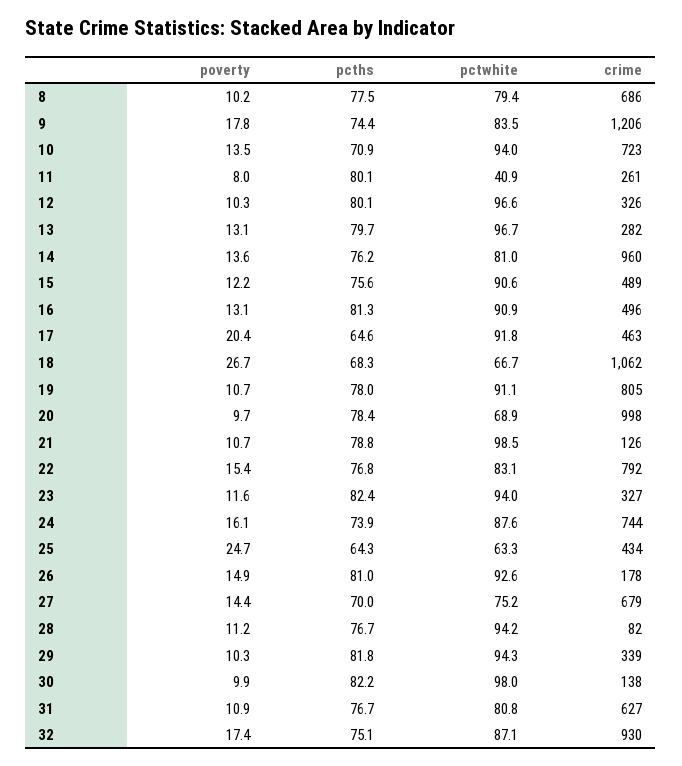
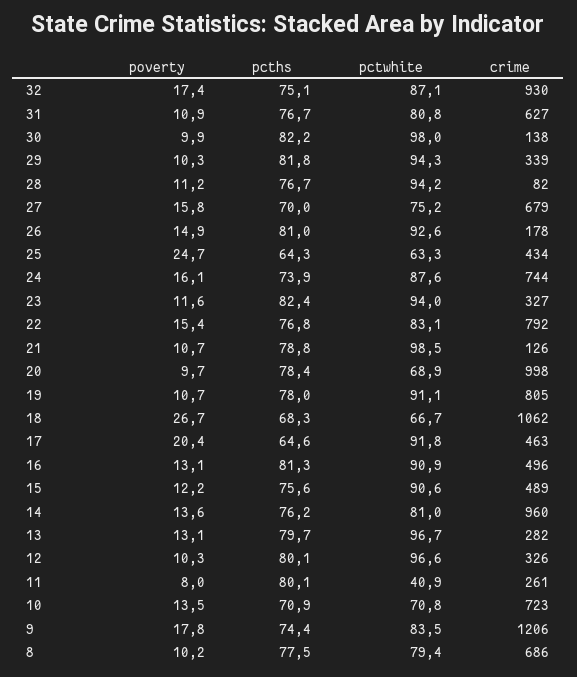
pctwhite, 10: 94 -> 70.8
poverty, 27: 14.4 -> 15.8

